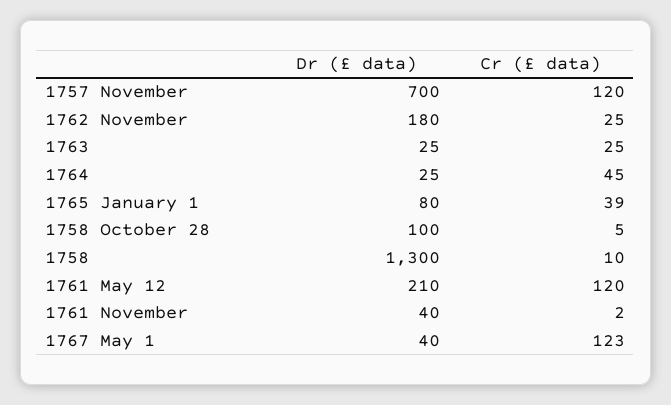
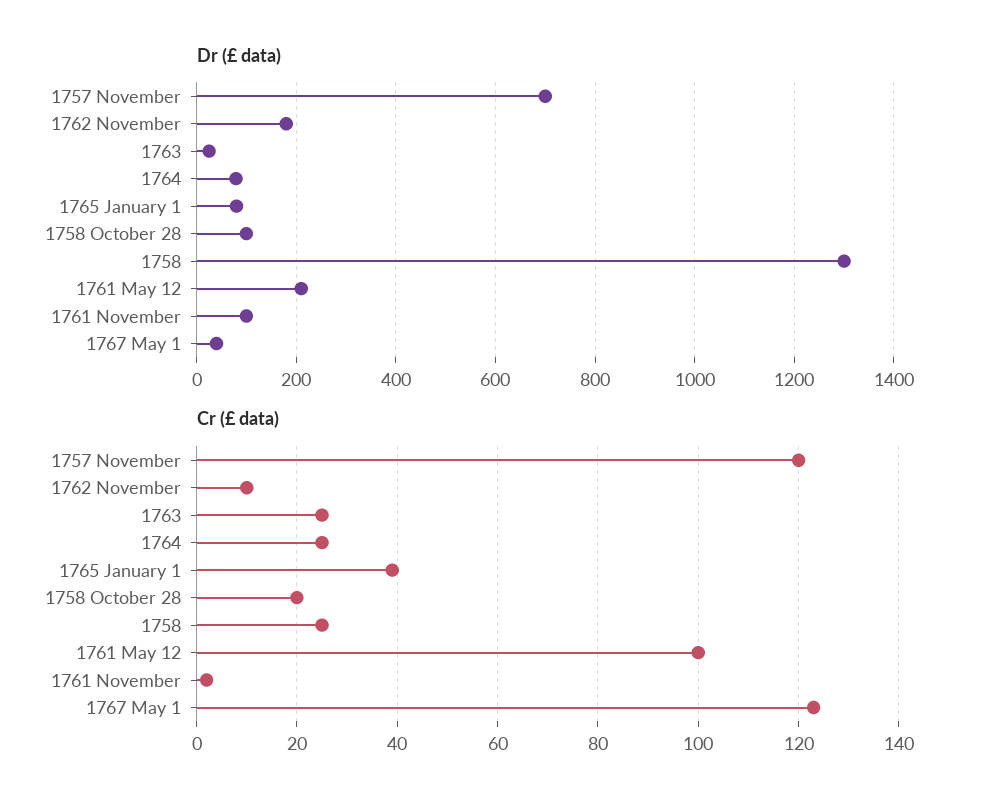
Cr (£ data), 1762 November: 25 -> 10
Dr (£ data), 1764: 25 -> 80
Cr (£ data), 1764: 45 -> 25
Cr (£ data), 1758 October 28: 5 -> 20
Cr (£ data), 1758: 10 -> 25
Cr (£ data), 1761 May 12: 120 -> 100
Dr (£ data), 1761 November: 40 -> 100

